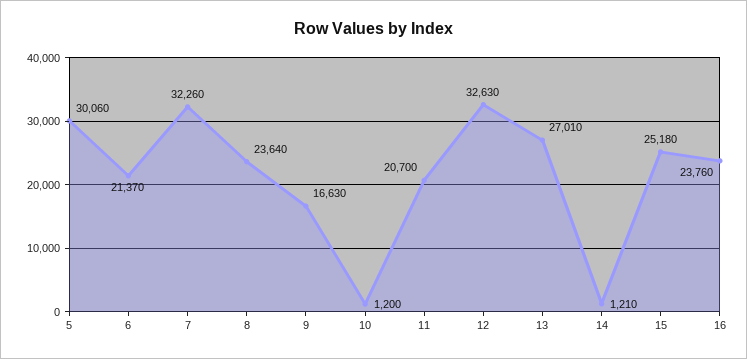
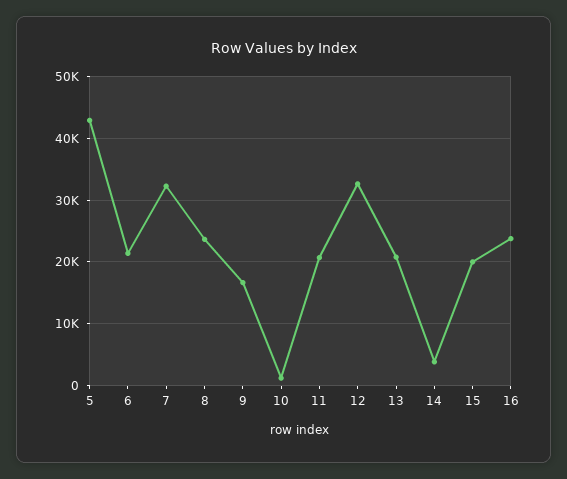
5: 30060 -> 43000
13: 27010 -> 21000
14: 1210 -> 4000
15: 25180 -> 20000

